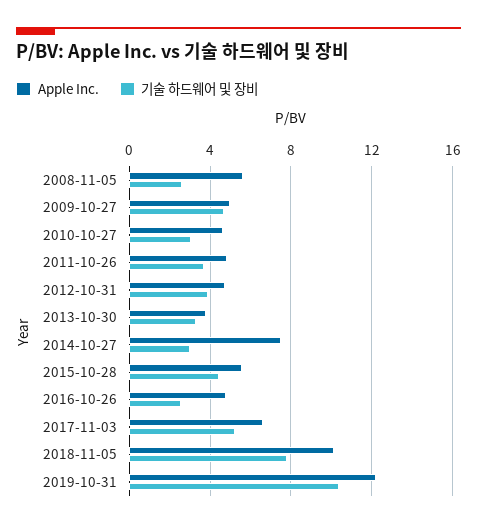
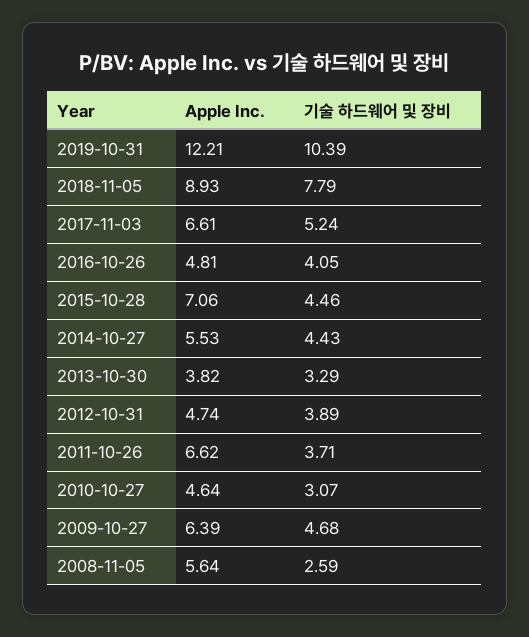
Apple Inc., 2009-10-27: 5 -> 6.39
Apple Inc., 2011-10-26: 5 -> 6.62
Apple Inc., 2014-10-27: 7.5 -> 5.53
기술 하드웨어 및 장비, 2014-10-27: 3 -> 4.43
Apple Inc., 2015-10-28: 5.5 -> 7.06
기술 하드웨어 및 장비, 2016-10-26: 2.5 -> 4.05
Apple Inc., 2018-11-05: 10 -> 8.93

